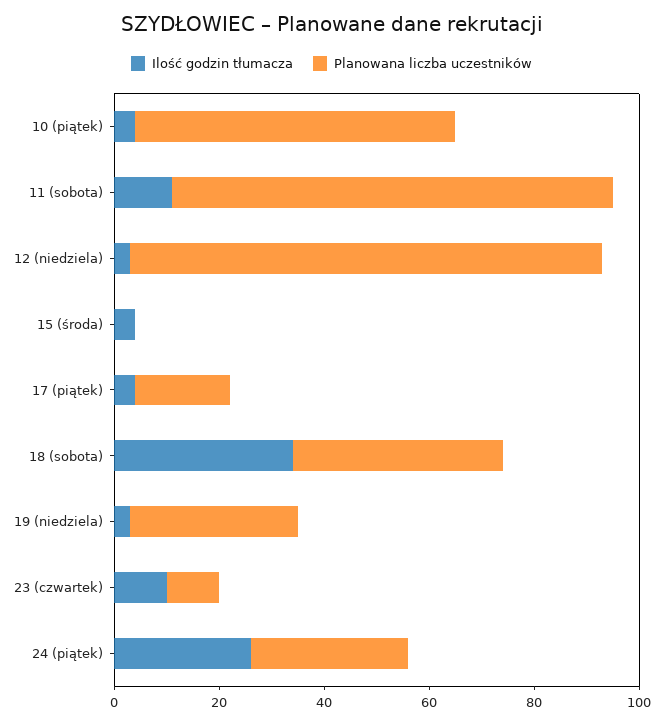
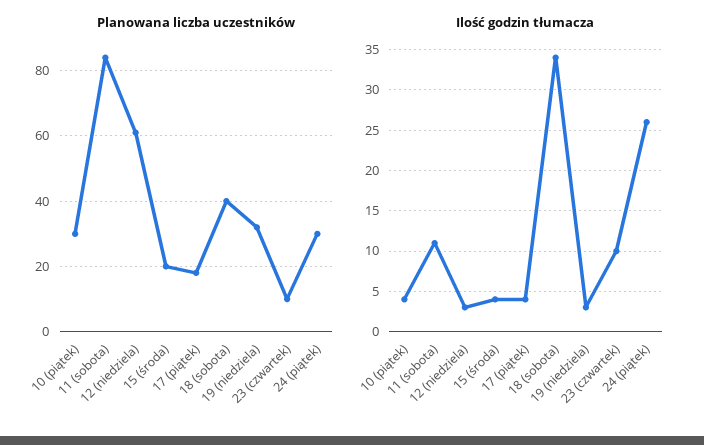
Planowana liczba uczestników, 10 (piątek): 60 -> 30
Planowana liczba uczestników, 12 (niedziela): 90 -> 60
Planowana liczba uczestników, 15 (środa): 0 -> 20

